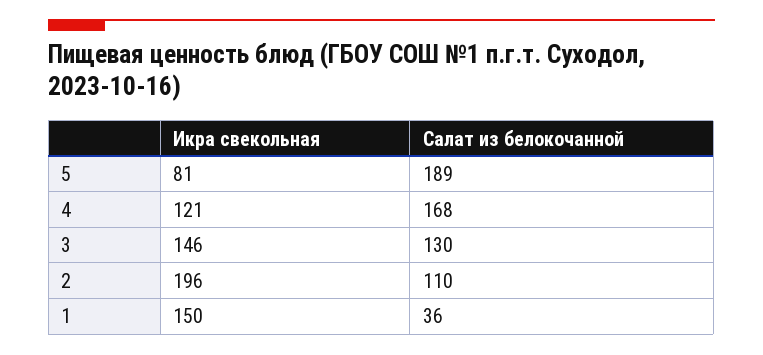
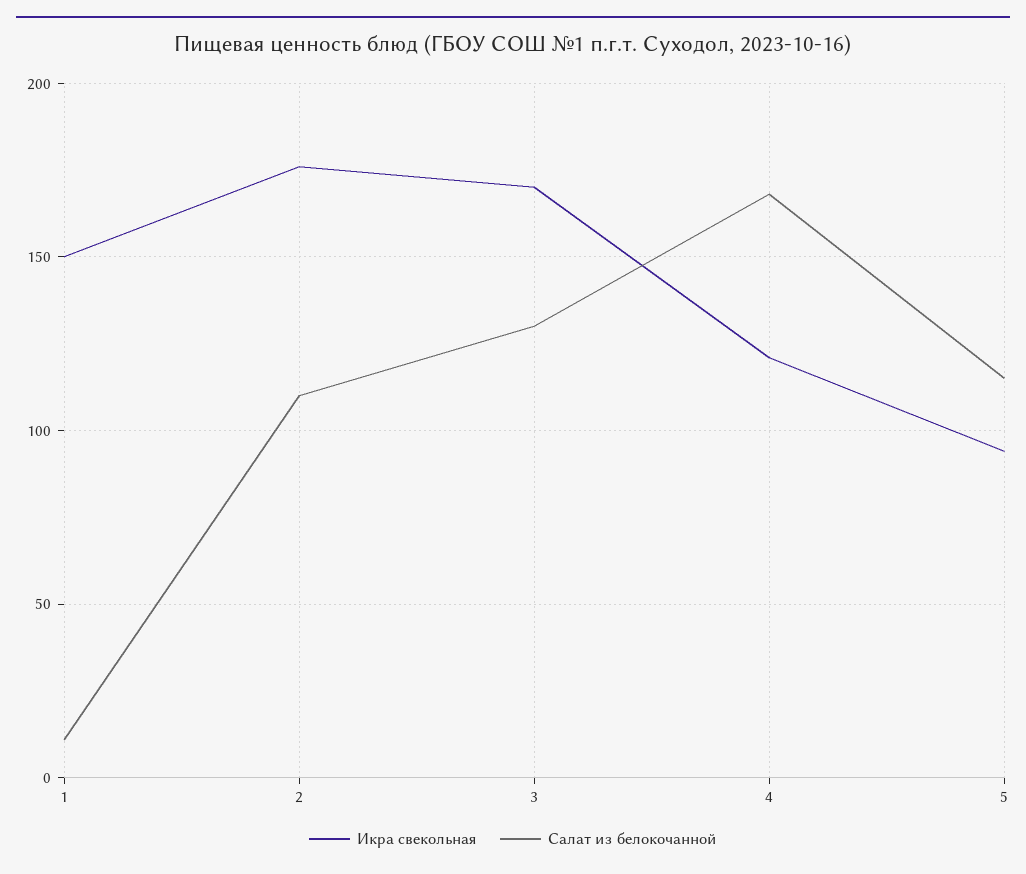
Икра свекольная, 5: 81 -> 95
Салат из белокочанной, 5: 189 -> 115
Икра свекольная, 3: 146 -> 170
Икра свекольная, 2: 196 -> 175
Салат из белокочанной, 1: 36 -> 10

